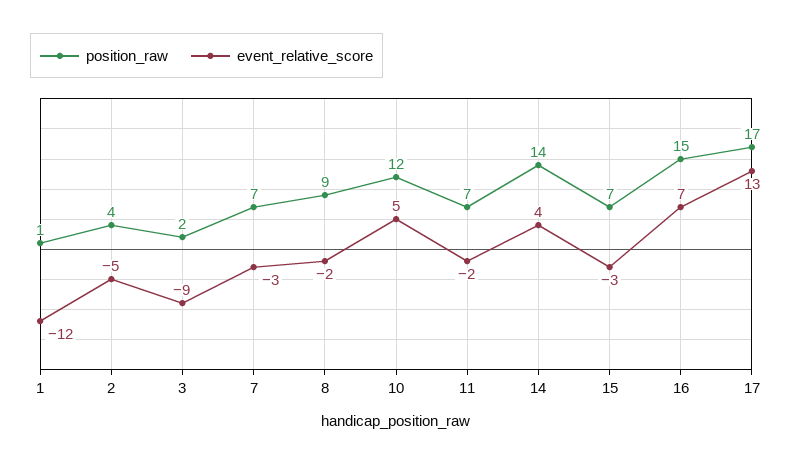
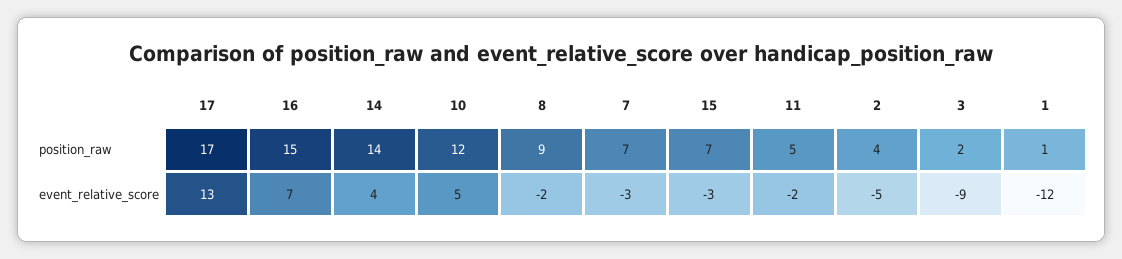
position_raw, 11: 7 -> 5

